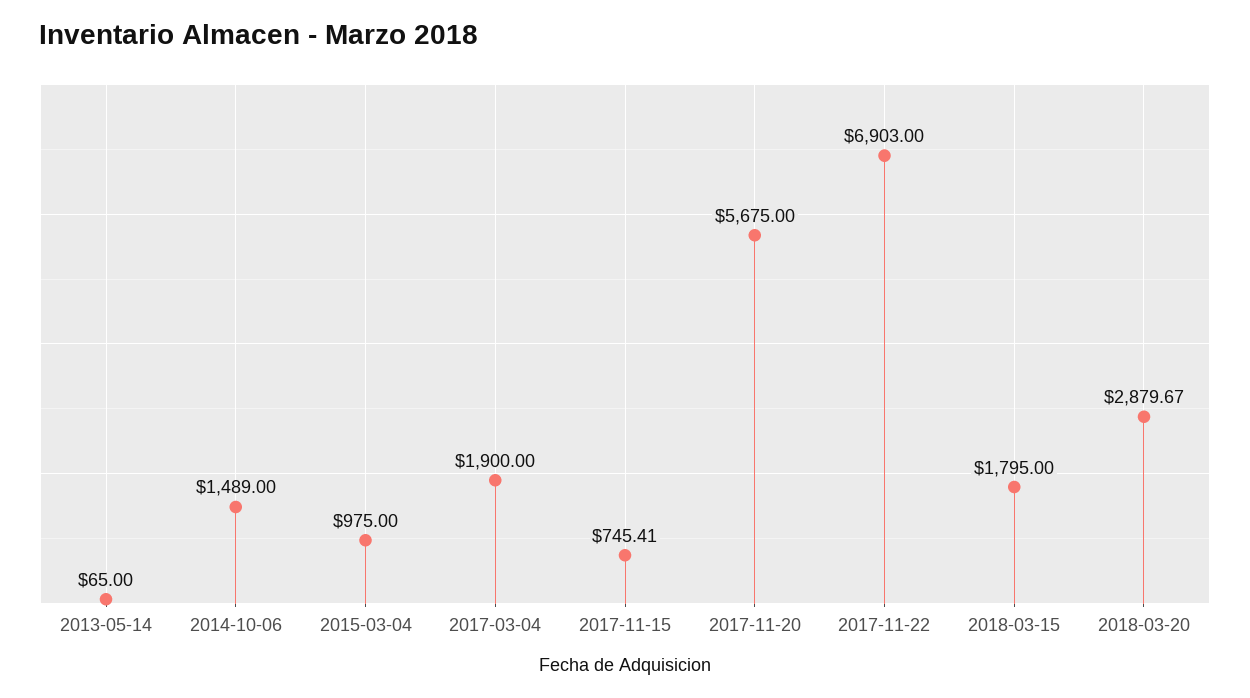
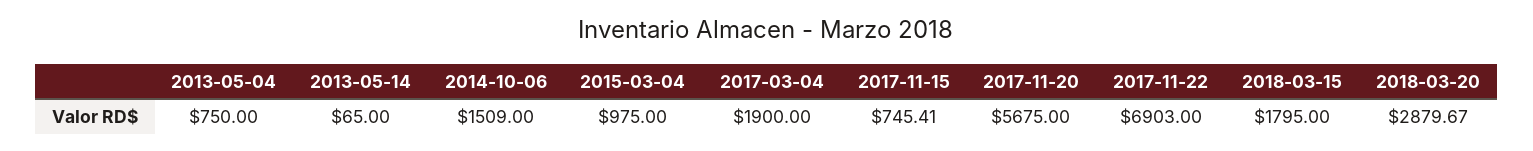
2014-10-06: 1489 -> 1509
2013-05-04: none -> 750

